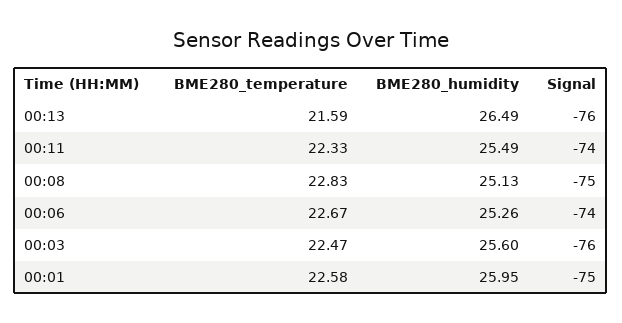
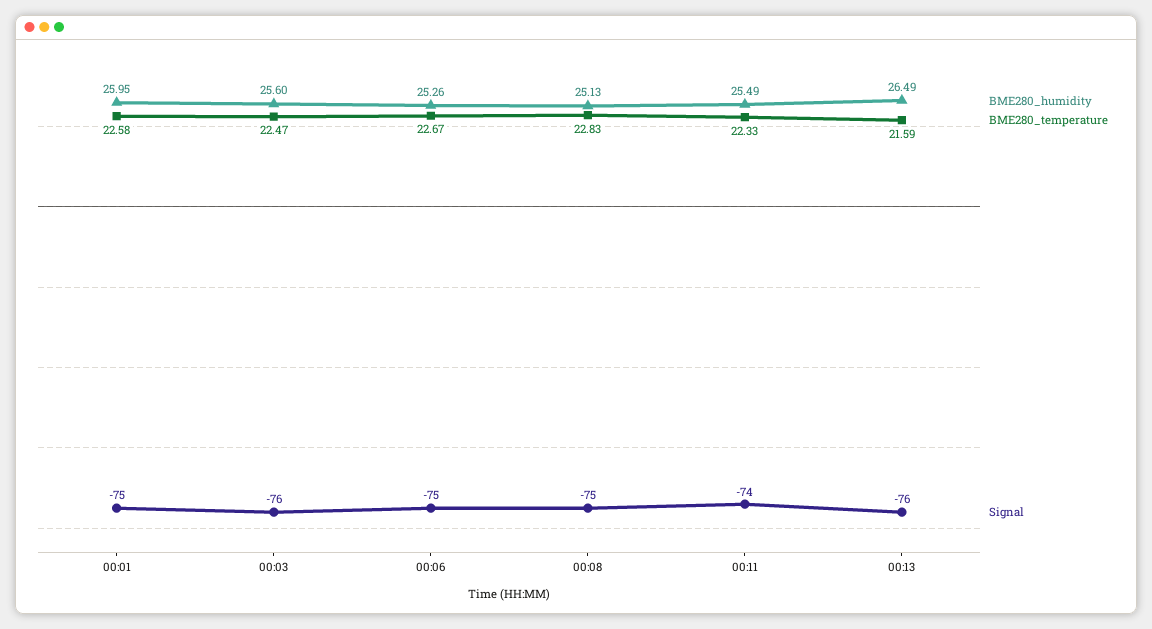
Signal, 00:06: -74 -> -75

